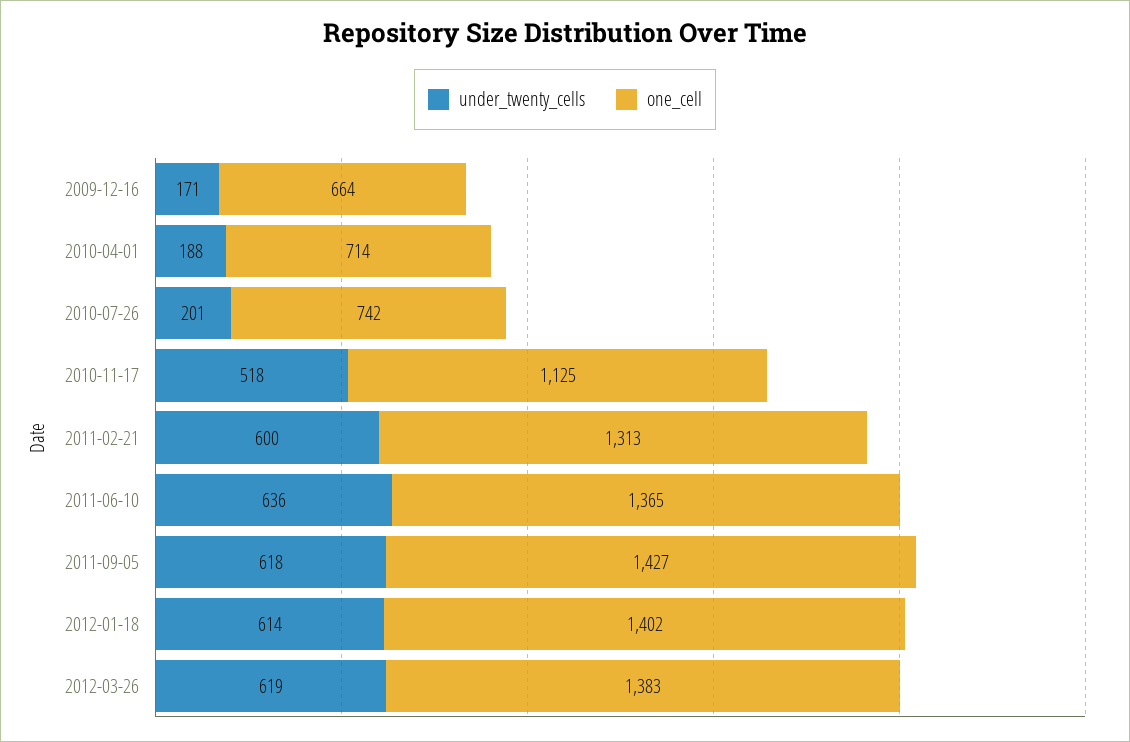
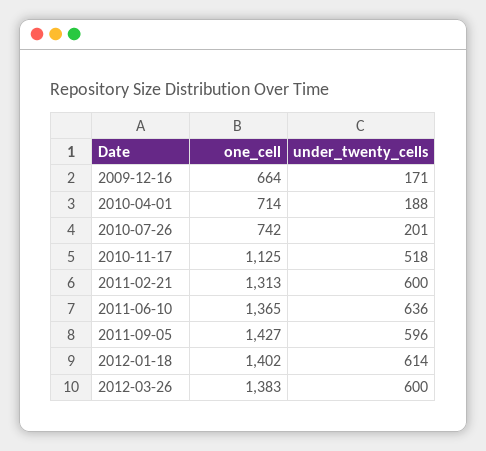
under_twenty_cells, 2011-09-05: 618 -> 596
under_twenty_cells, 2012-03-26: 619 -> 600

